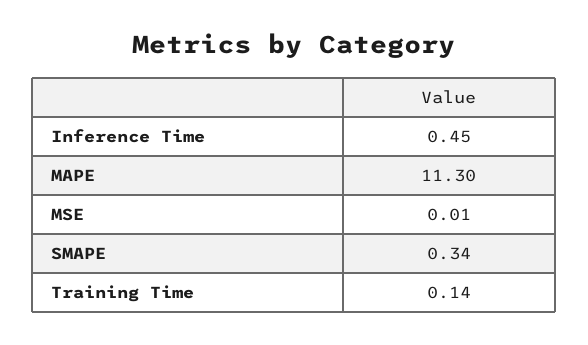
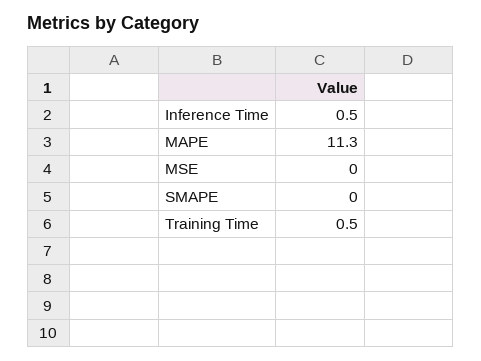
SMAPE: 0.34 -> 0
Training Time: 0.14 -> 0.5

